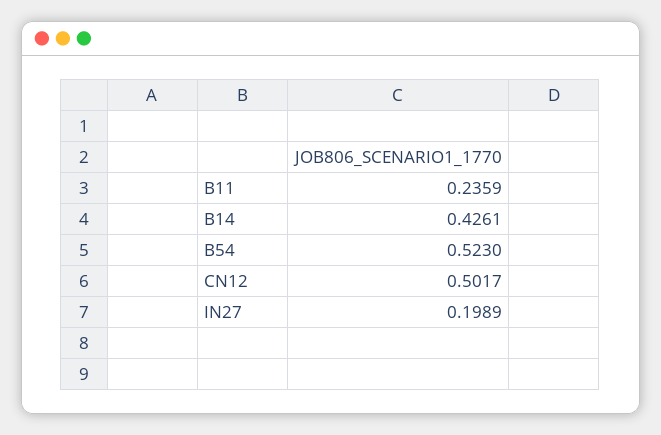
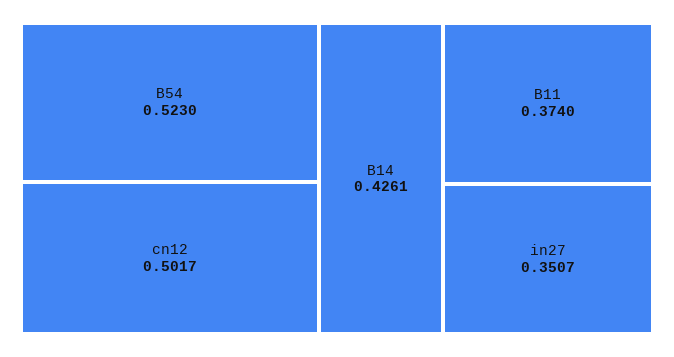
B11: 0.2359 -> 0.374
IN27: 0.1989 -> 0.3507

